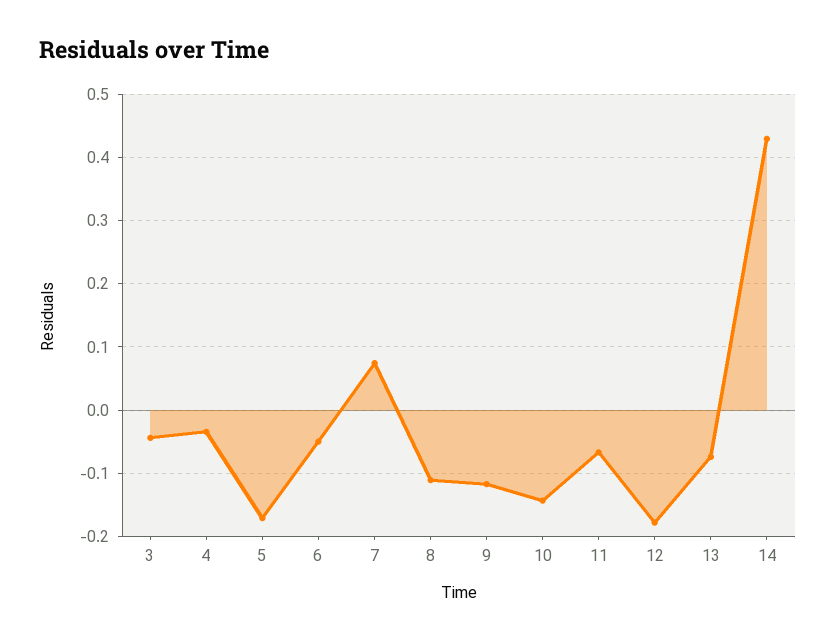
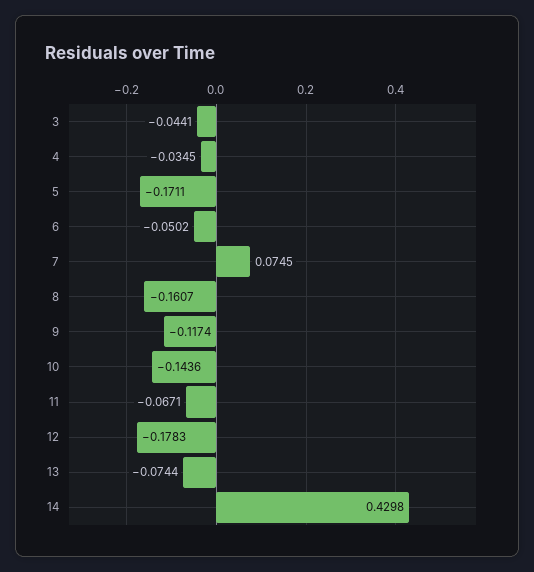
8: -0.11 -> -0.1607

